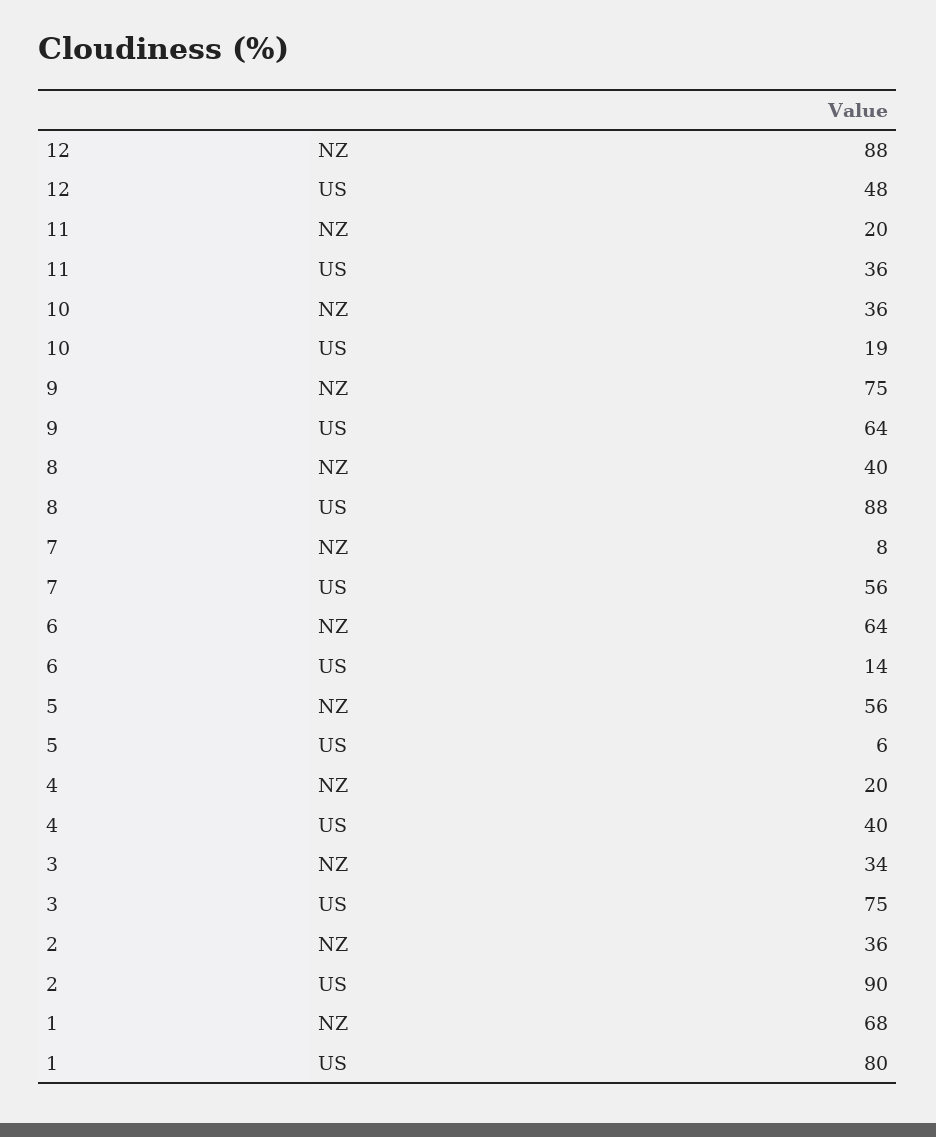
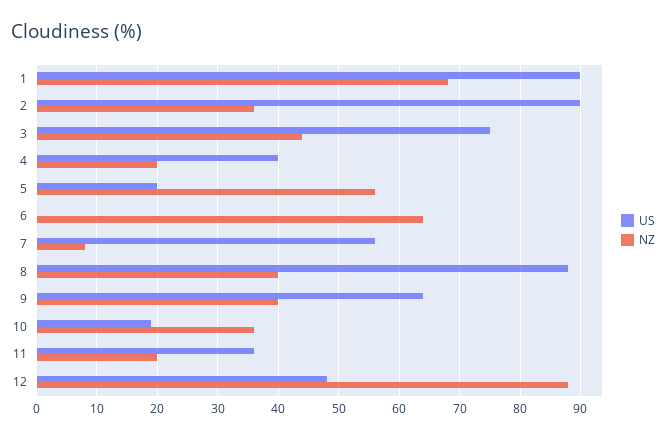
NZ, 9: 75 -> 40
US, 6: 14 -> 0
US, 5: 6 -> 20
NZ, 3: 34 -> 44
US, 1: 80 -> 90

